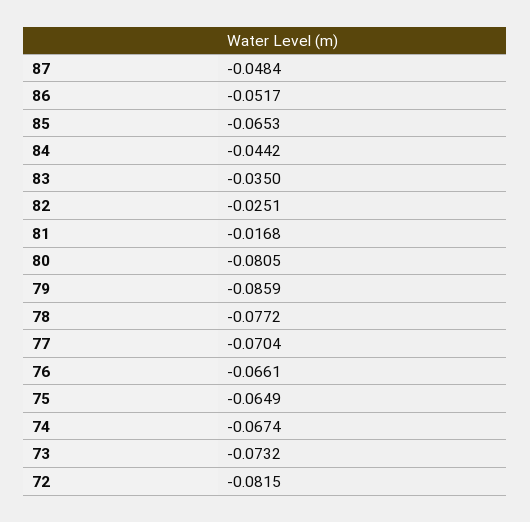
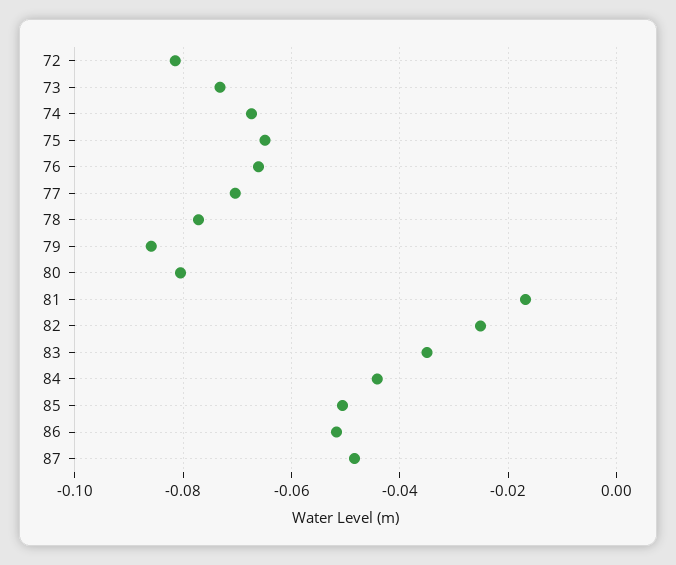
85: -0.0653 -> -0.05

